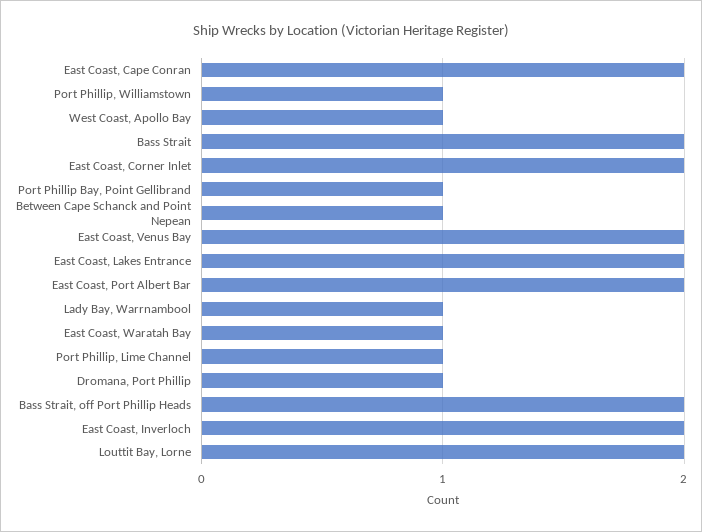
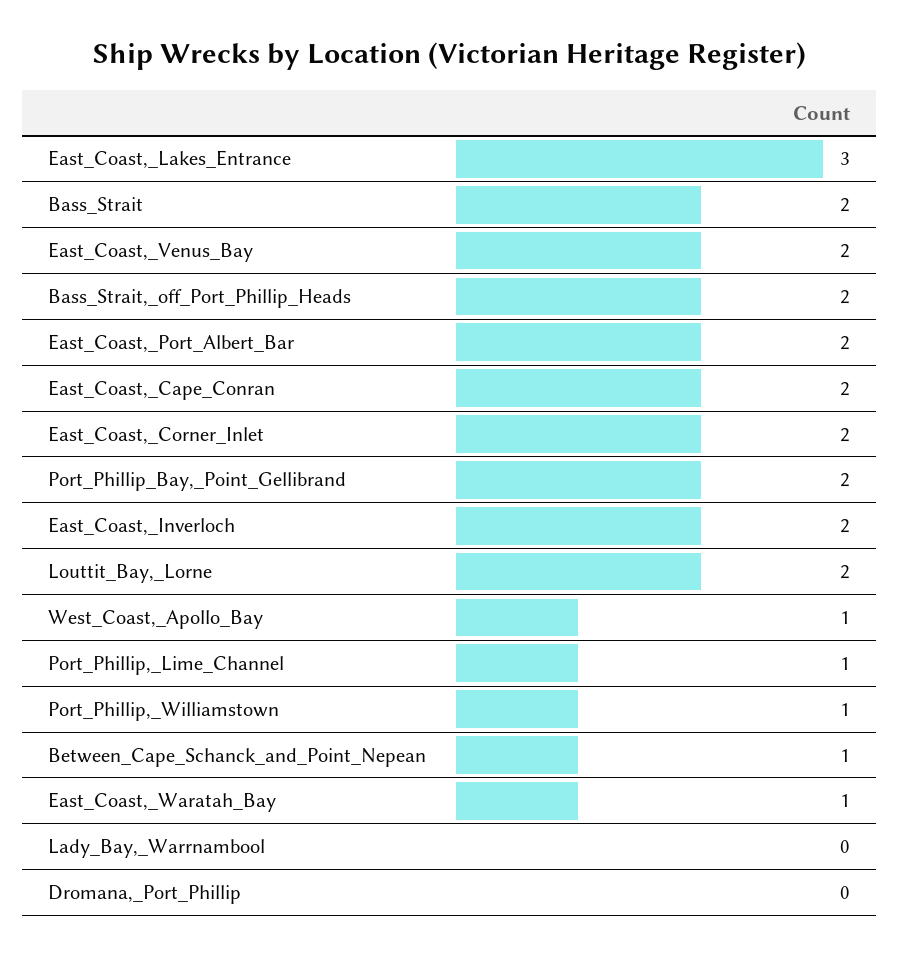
Port Phillip Bay, Point Gellibrand: 1 -> 2
East Coast, Lakes Entrance: 2 -> 3
Lady Bay, Warrnambool: 1 -> 0
Dromana, Port Phillip: 1 -> 0

